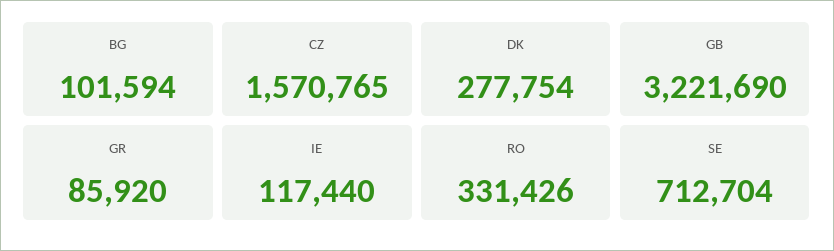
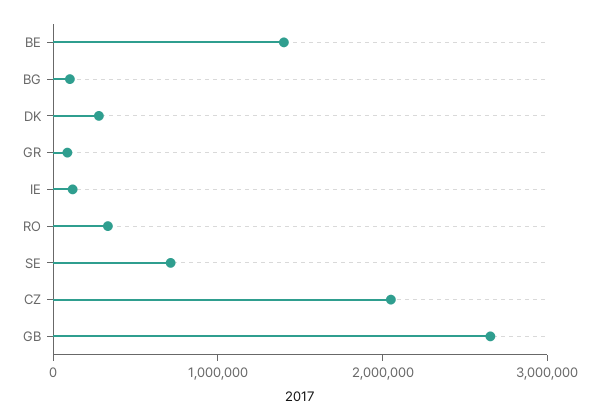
CZ: 1570765 -> 2000000
GB: 3221690 -> 2600000
BE: none -> 1400000

